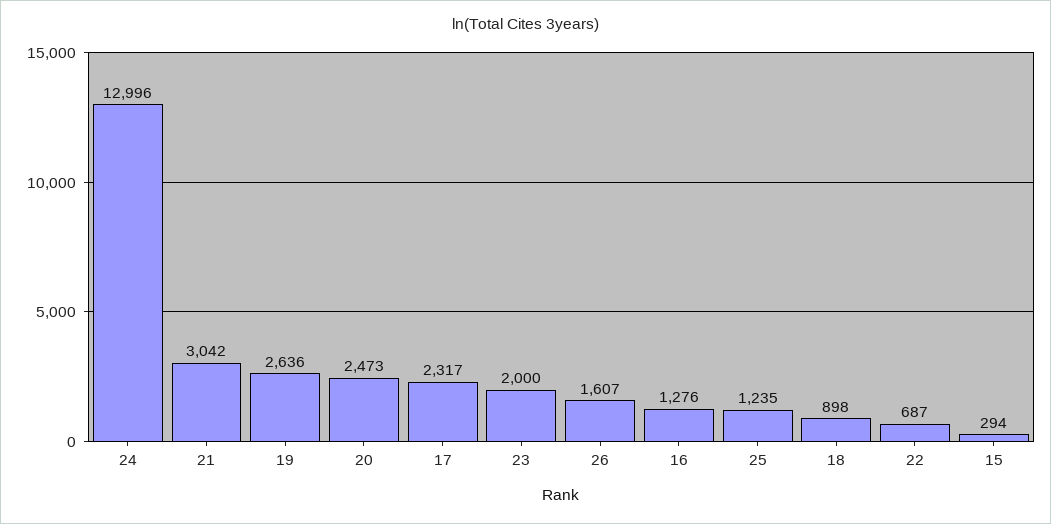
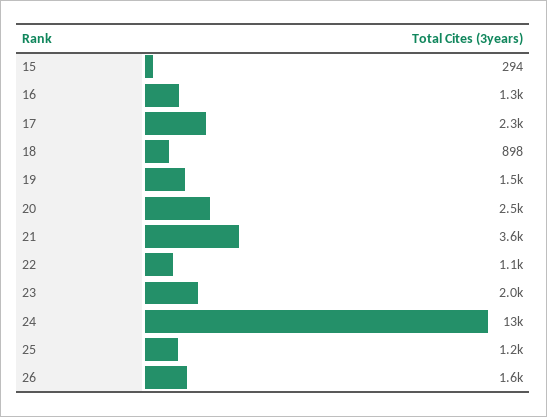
21: 3042 -> 3600
19: 2636 -> 1500
22: 687 -> 1100

